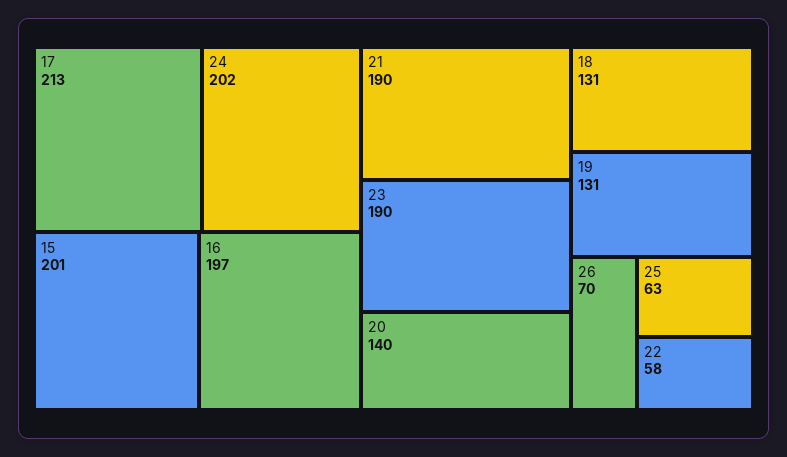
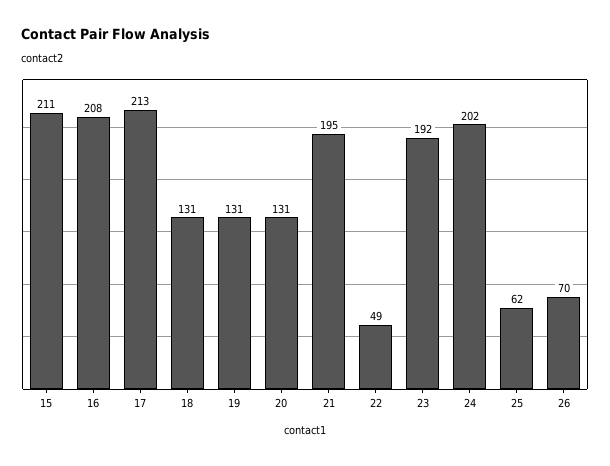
15: 201 -> 211
16: 197 -> 208
21: 190 -> 195
23: 190 -> 192
20: 140 -> 131
25: 63 -> 62
22: 58 -> 49

